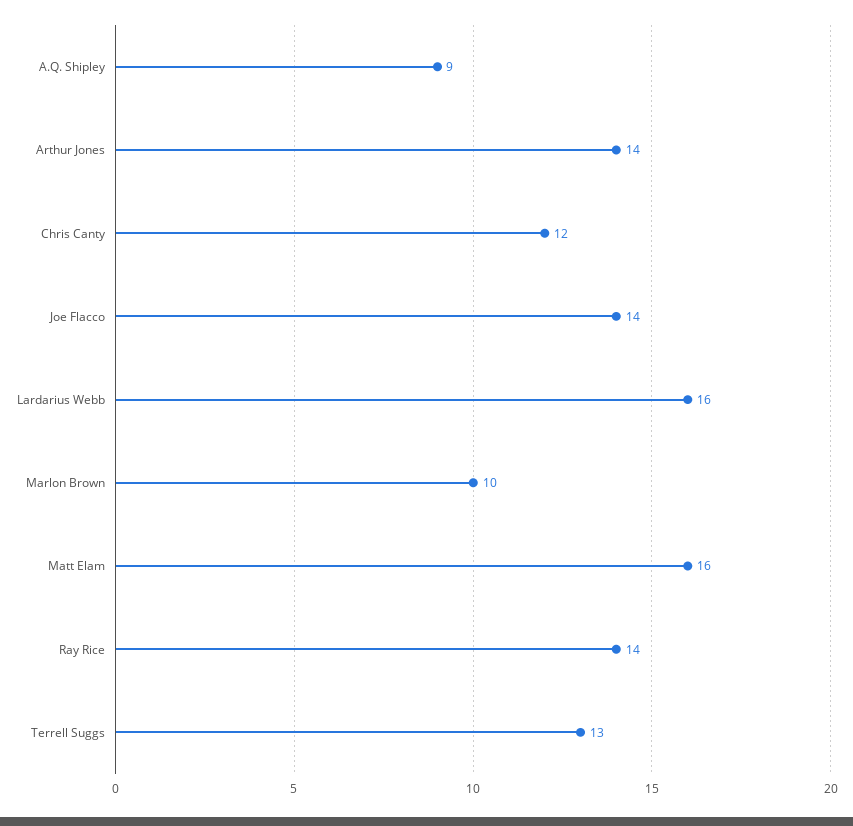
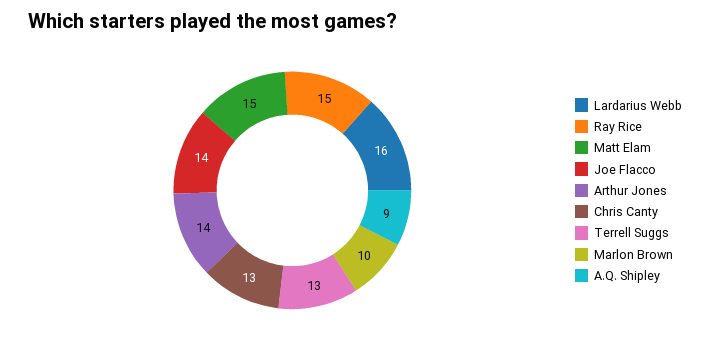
Chris Canty: 12 -> 13
Matt Elam: 16 -> 15
Ray Rice: 14 -> 15

